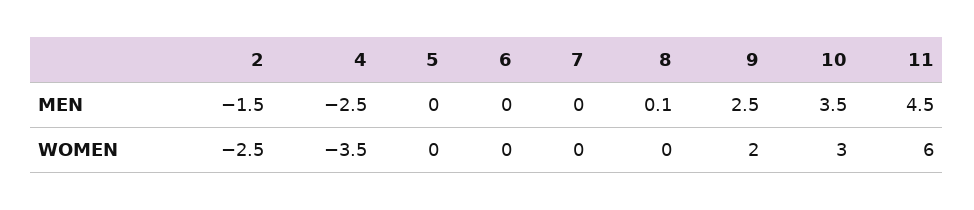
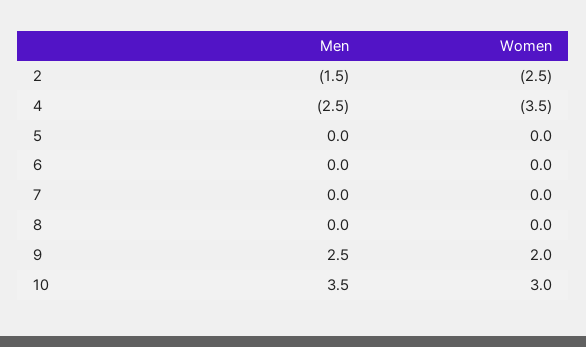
8, MEN: 0.1 -> 0
11, MEN: 4.5 -> none
11, WOMEN: 6 -> none

